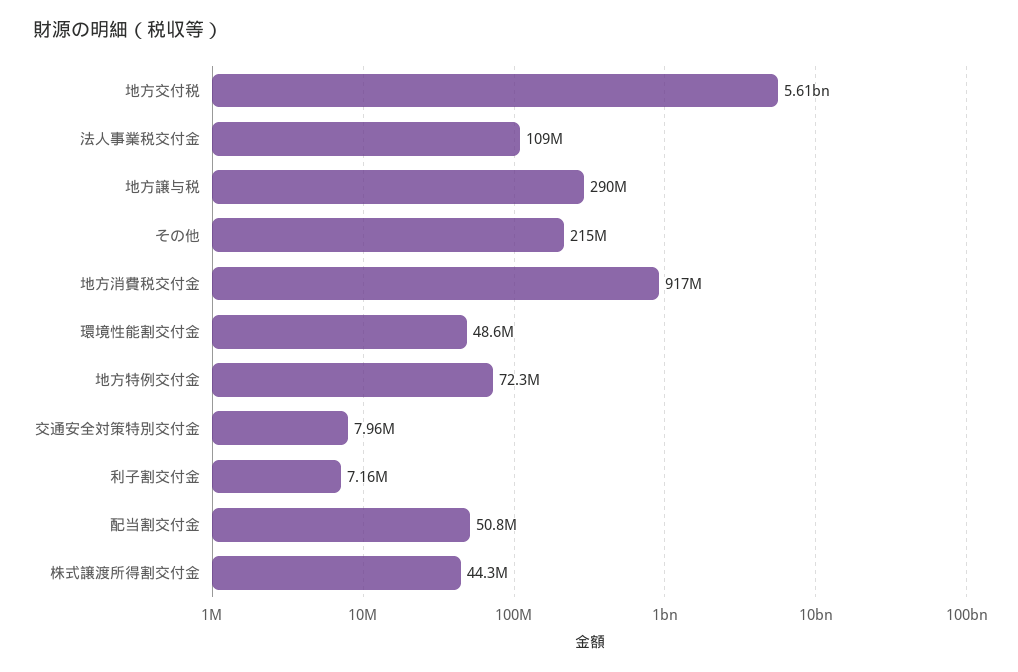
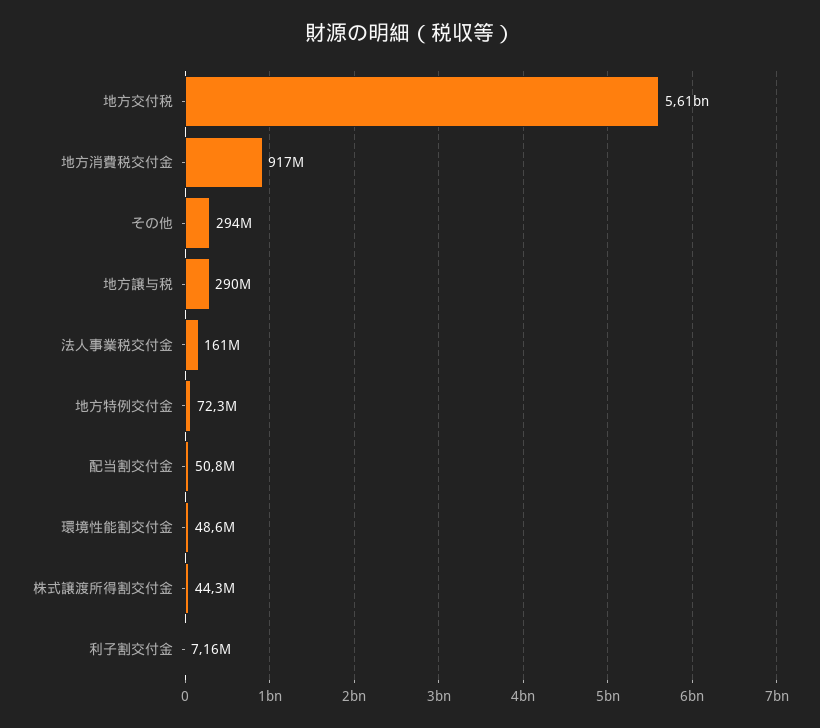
法人事業税交付金: 109000000 -> 161000000
その他: 215000000 -> 294000000
交通安全対策特別交付金: 7960000 -> none

